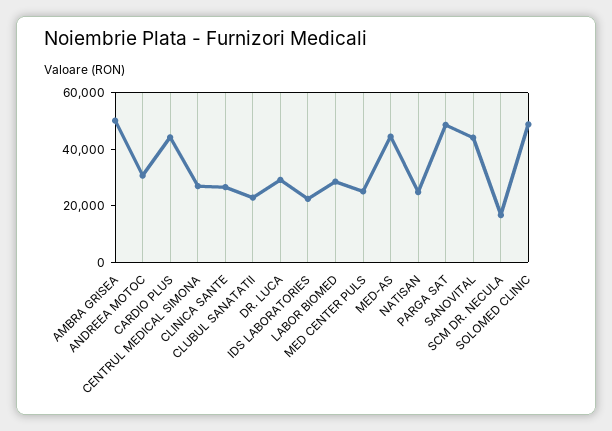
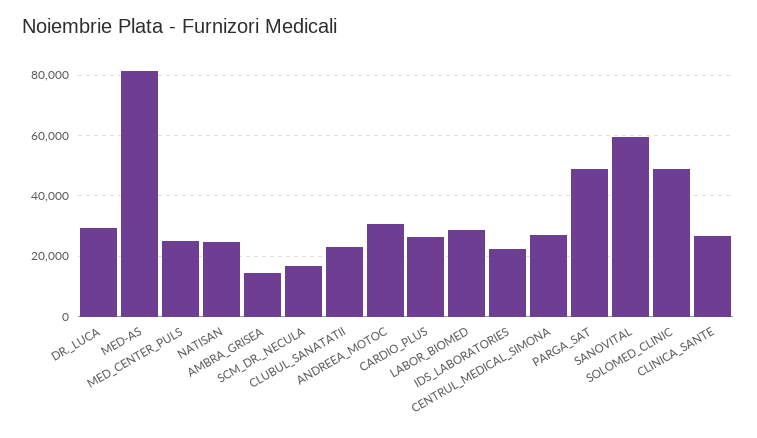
AMBRA GRISEA: 50000 -> 14000
CARDIO PLUS: 45000 -> 26000
MED-AS: 45000 -> 82000
SANOVITAL: 45000 -> 60000

